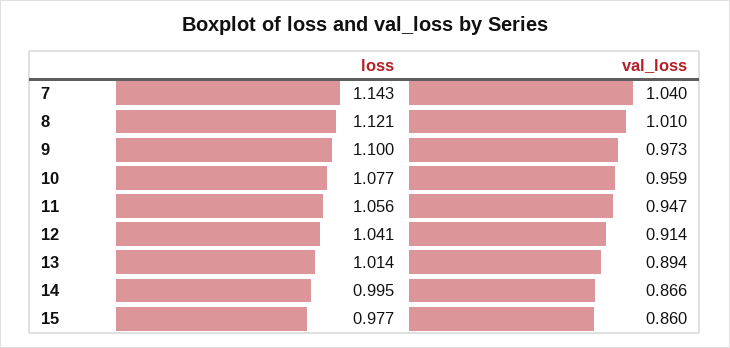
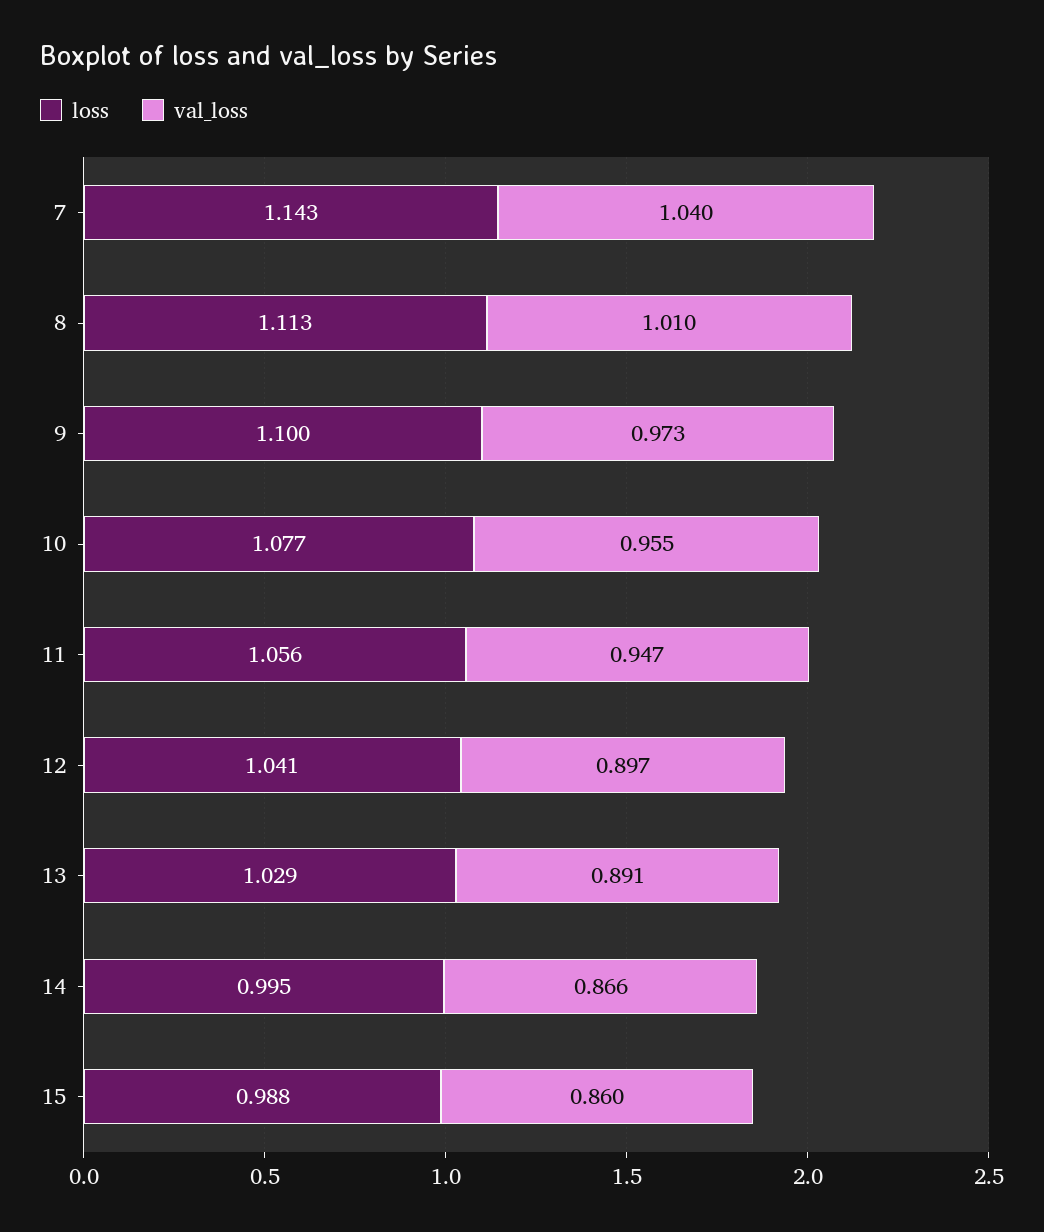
loss, 8: 1.121 -> 1.113
val_loss, 10: 0.959 -> 0.955
val_loss, 12: 0.914 -> 0.897
loss, 13: 1.014 -> 1.029
val_loss, 13: 0.894 -> 0.891
loss, 15: 0.977 -> 0.988

